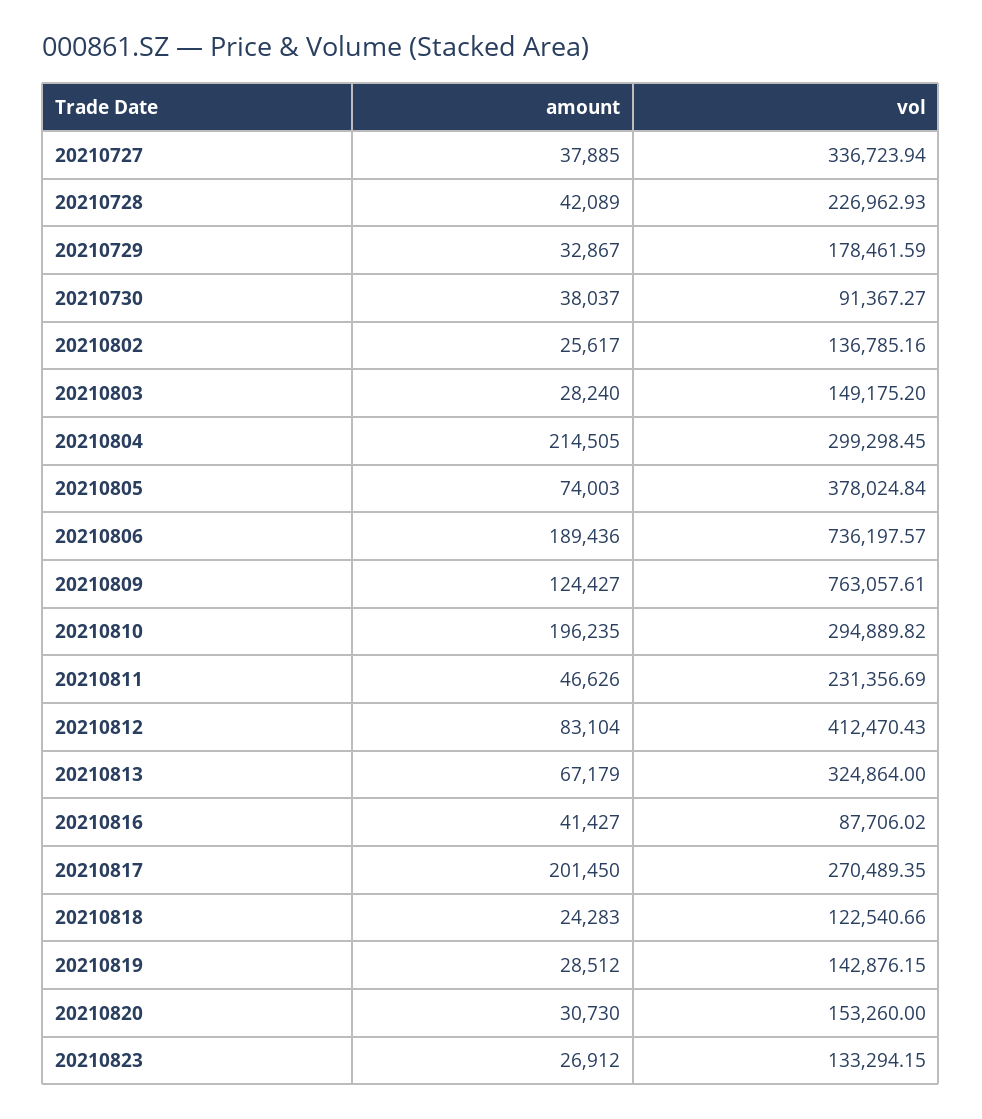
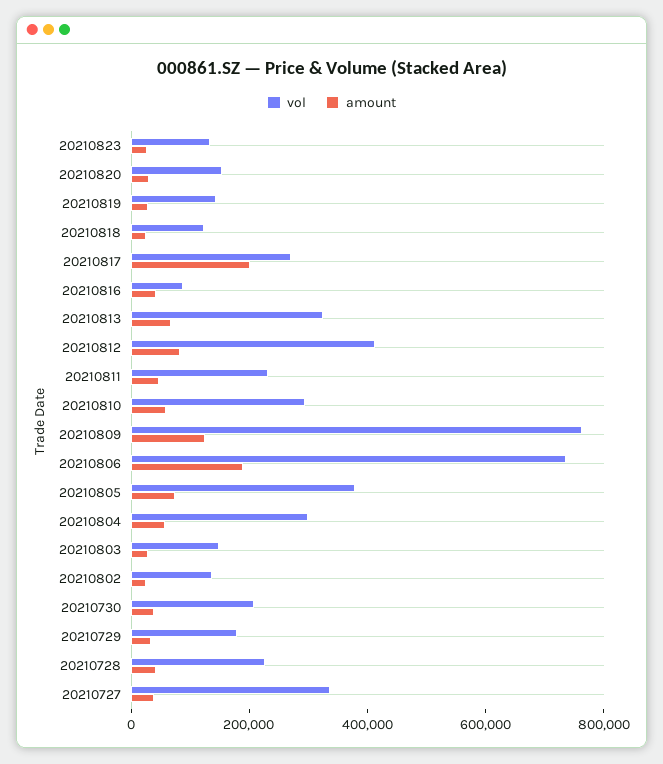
vol, 20210730: 91367.27 -> 200000
amount, 20210804: 214505 -> 50000
amount, 20210810: 196235 -> 50000

